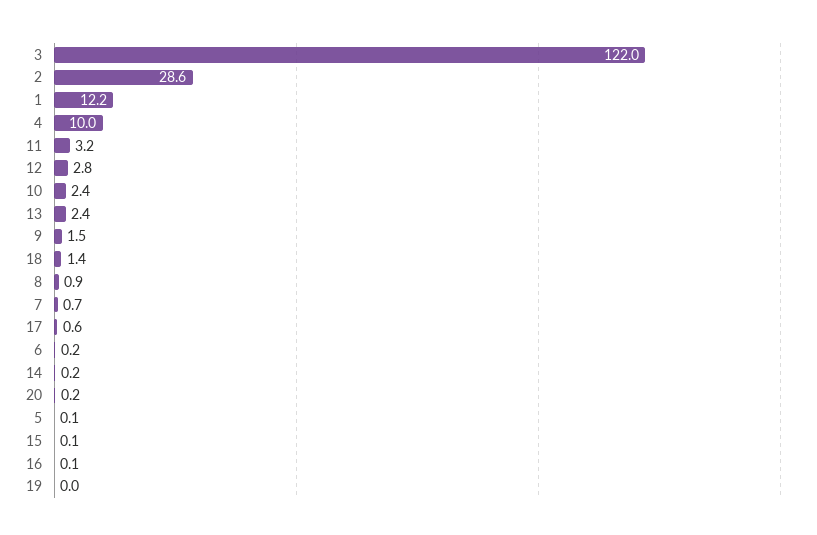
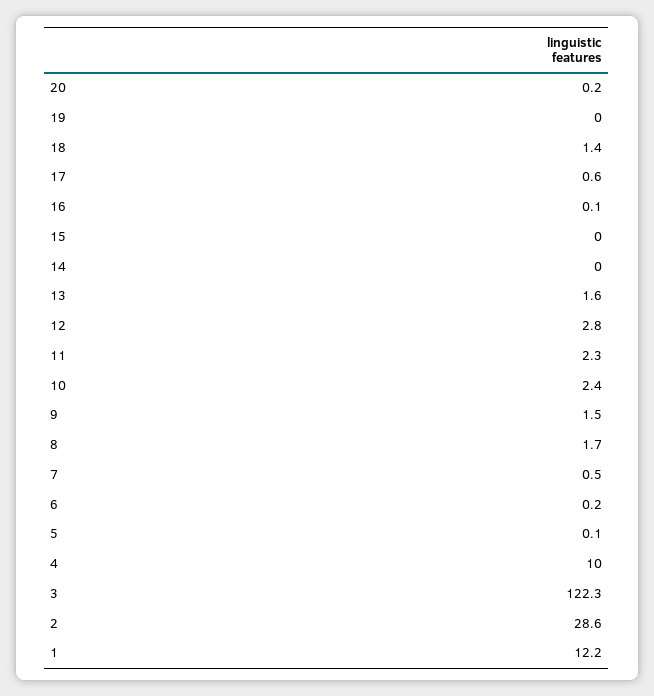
3: 122 -> 122.3
11: 3.2 -> 2.3
13: 2.4 -> 1.6
8: 0.9 -> 1.7
7: 0.7 -> 0.5
14: 0.2 -> 0
15: 0.1 -> 0

